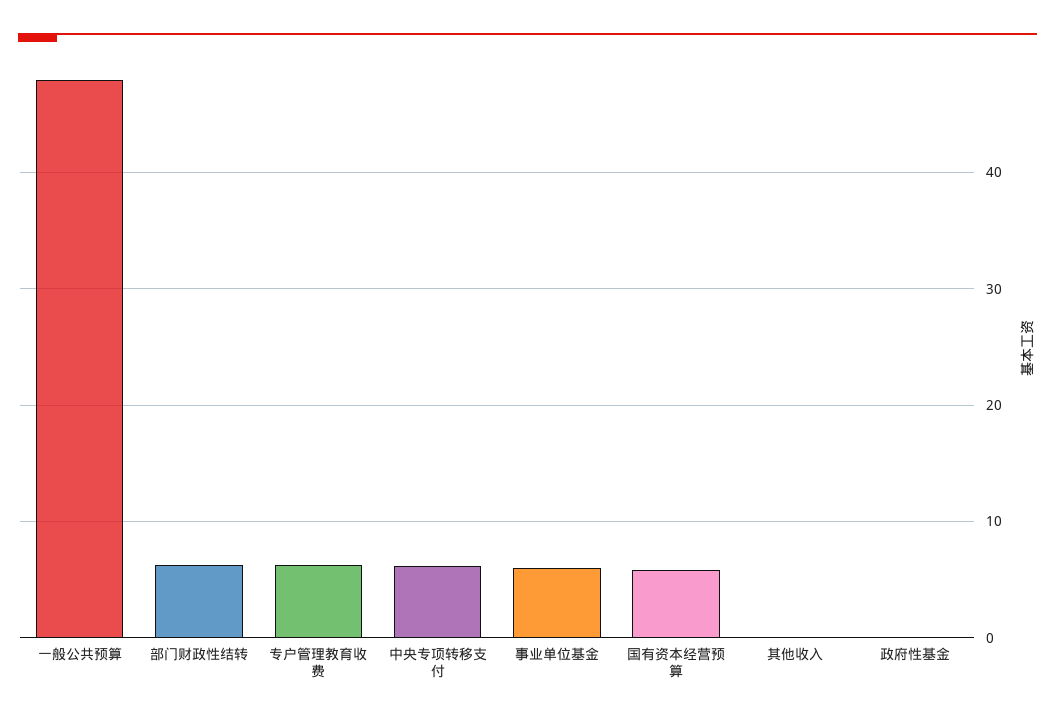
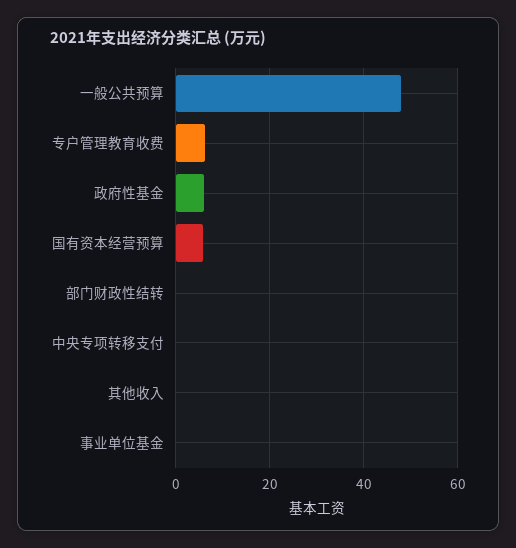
部门财政性结转: 6 -> 0
中央专项转移支付: 6 -> 0
事业单位基金: 6 -> 0
政府性基金: 0 -> 6

